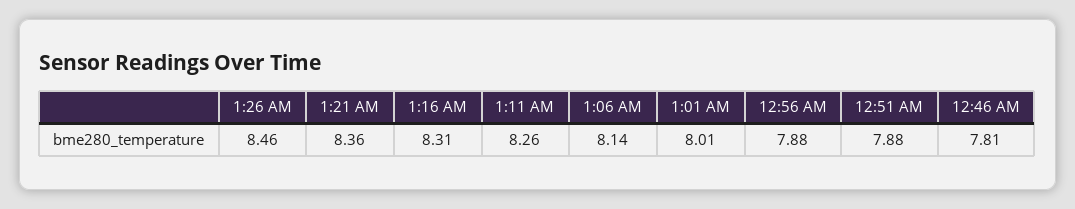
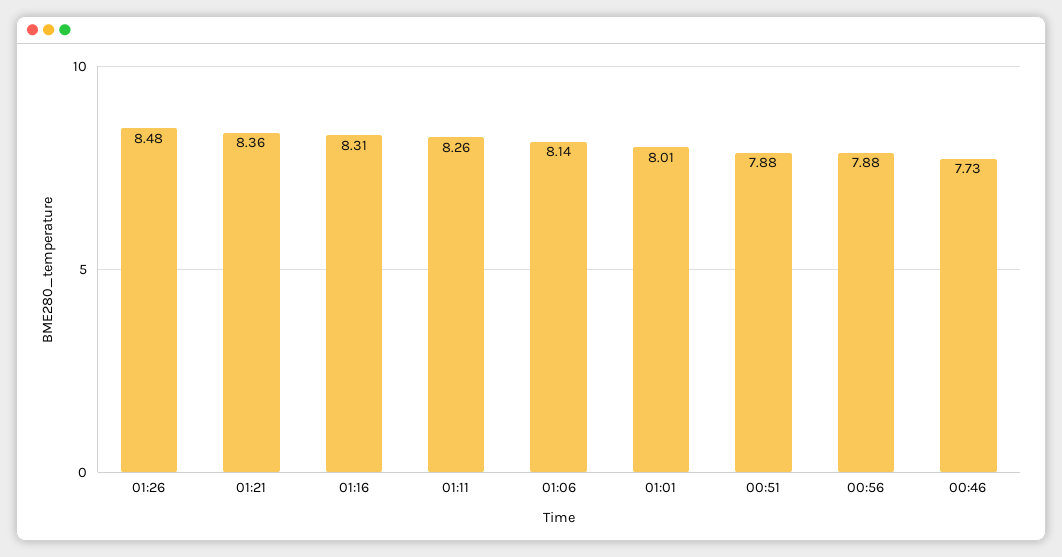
1:26 AM: 8.46 -> 8.48
12:46 AM: 7.81 -> 7.73

